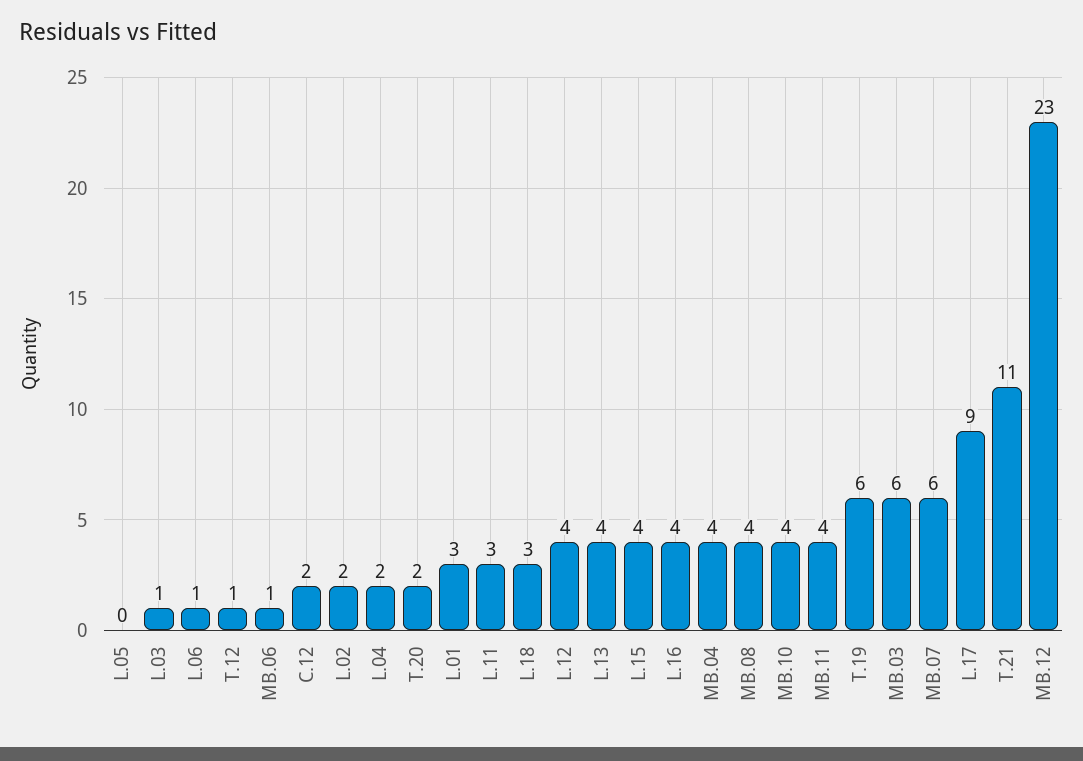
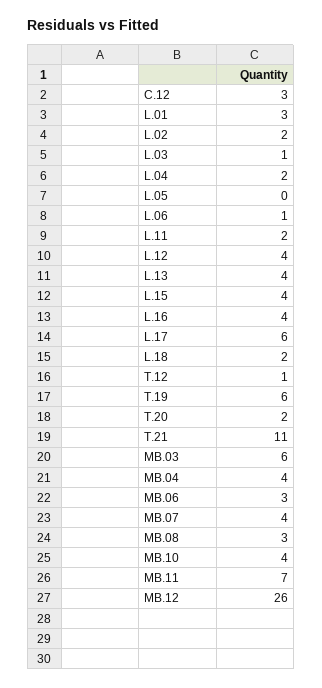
MB.06: 1 -> 3
C.12: 2 -> 3
L.11: 3 -> 2
L.18: 3 -> 2
MB.08: 4 -> 3
MB.11: 4 -> 7
MB.07: 6 -> 4
L.17: 9 -> 6
MB.12: 23 -> 26

